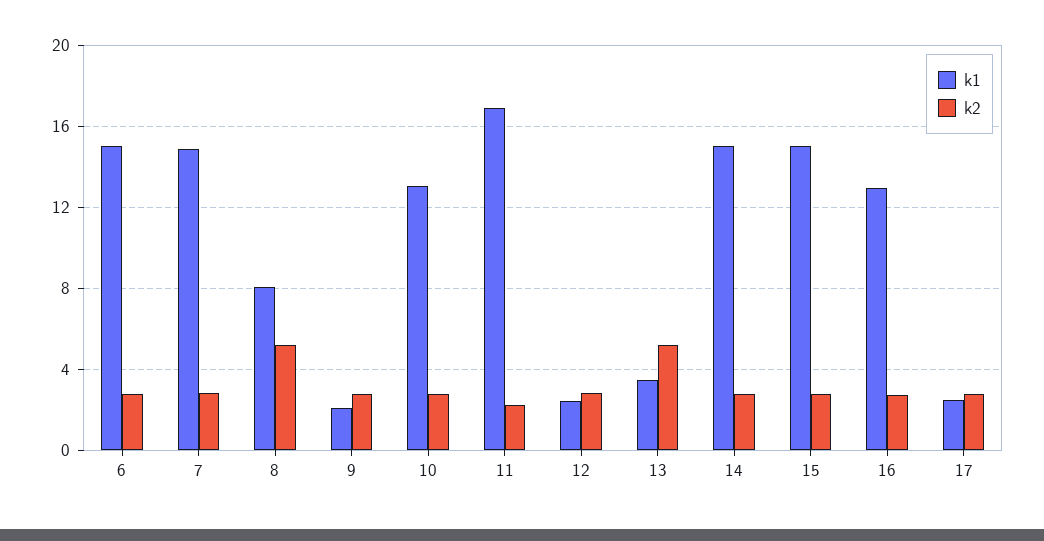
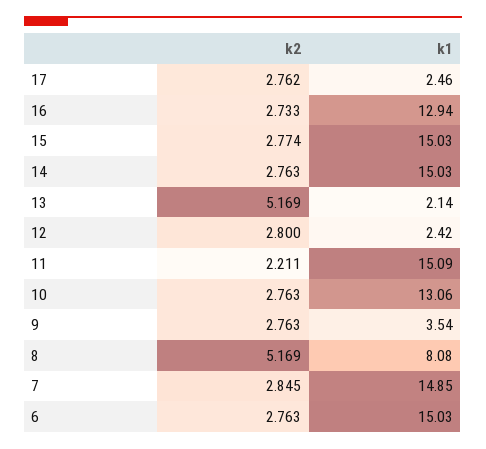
k1, 9: 2 -> 3.54
k1, 11: 17 -> 15.09
k1, 13: 3.5 -> 2.14

